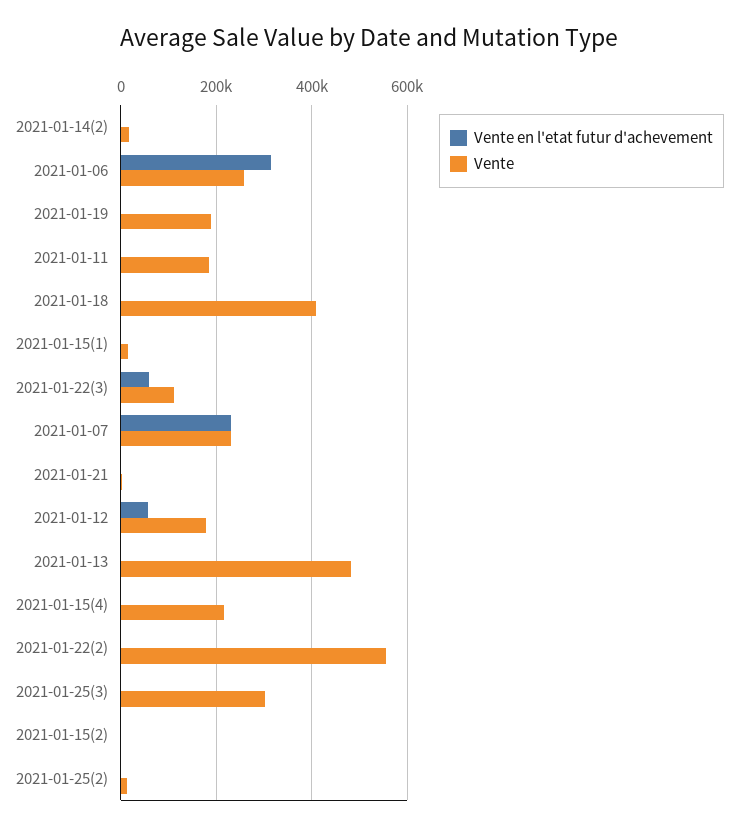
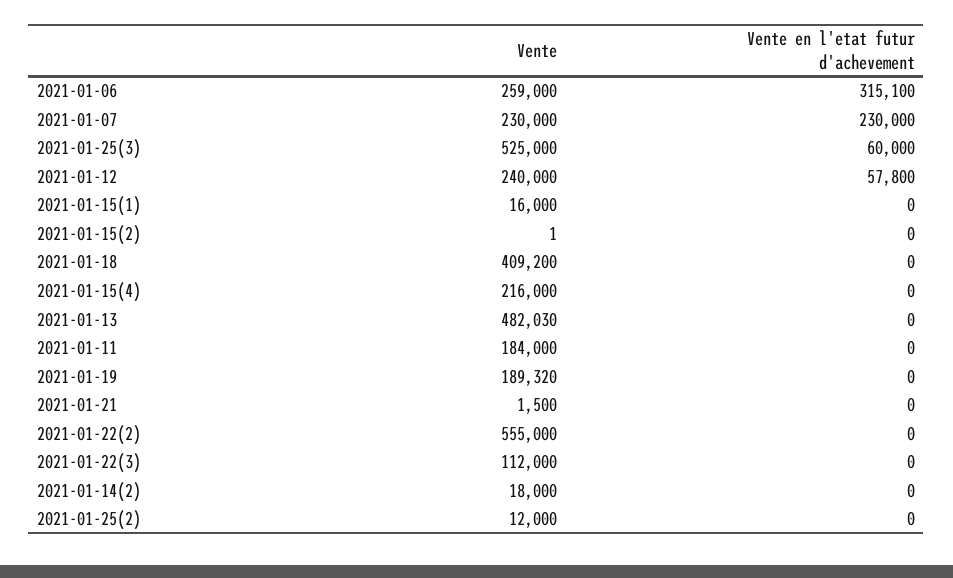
Vente en l'etat futur d'achevement, 2021-01-22(3): 60000 -> 0
Vente, 2021-01-12: 180000 -> 240000
Vente en l'etat futur d'achevement, 2021-01-25(3): 0 -> 60000
Vente, 2021-01-25(3): 300000 -> 525000

